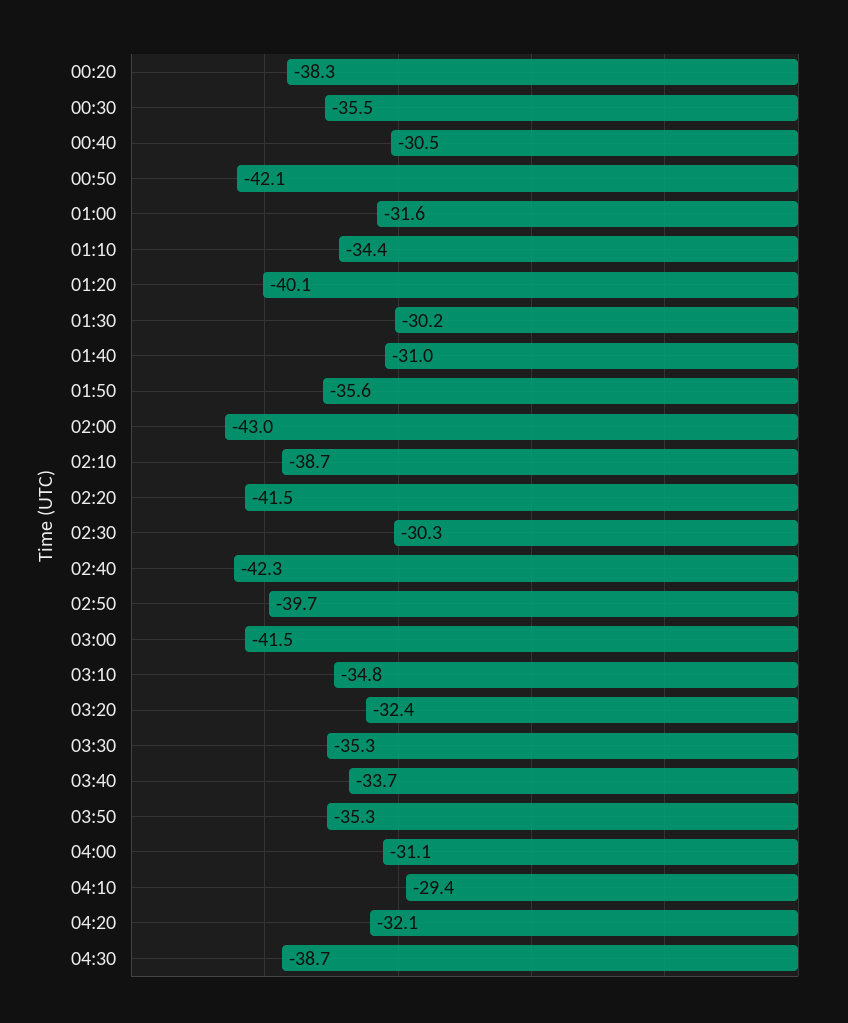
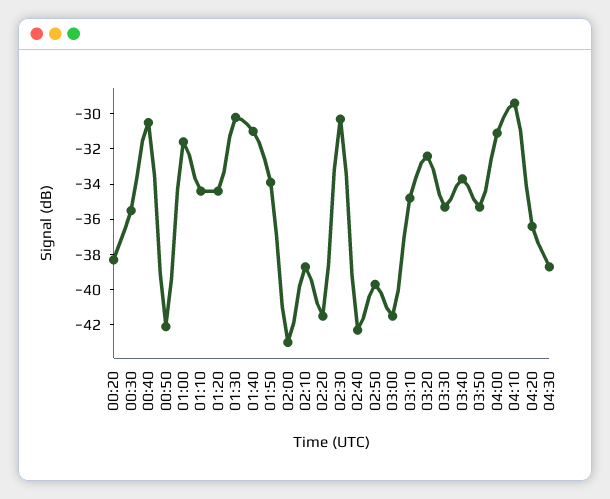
01:20: -40.1 -> -34.5
01:50: -35.6 -> -34
04:20: -32.1 -> -36.5

